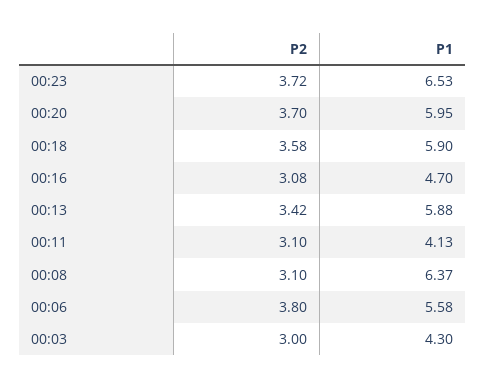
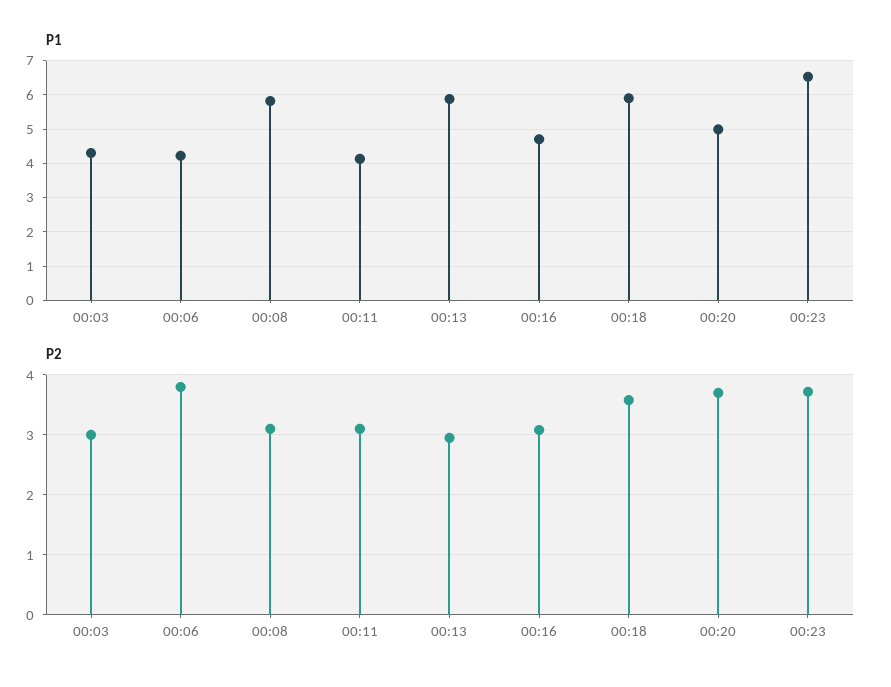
P1, 00:20: 5.95 -> 5
P2, 00:13: 3.42 -> 3
P1, 00:08: 6.37 -> 5.8
P1, 00:06: 5.58 -> 4.2

